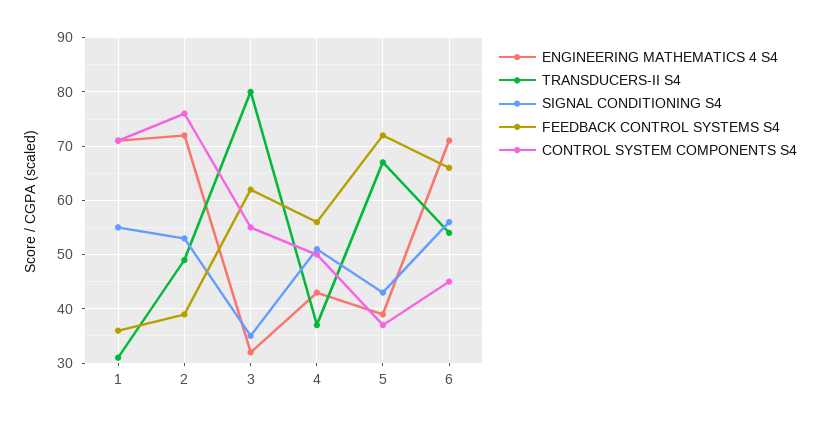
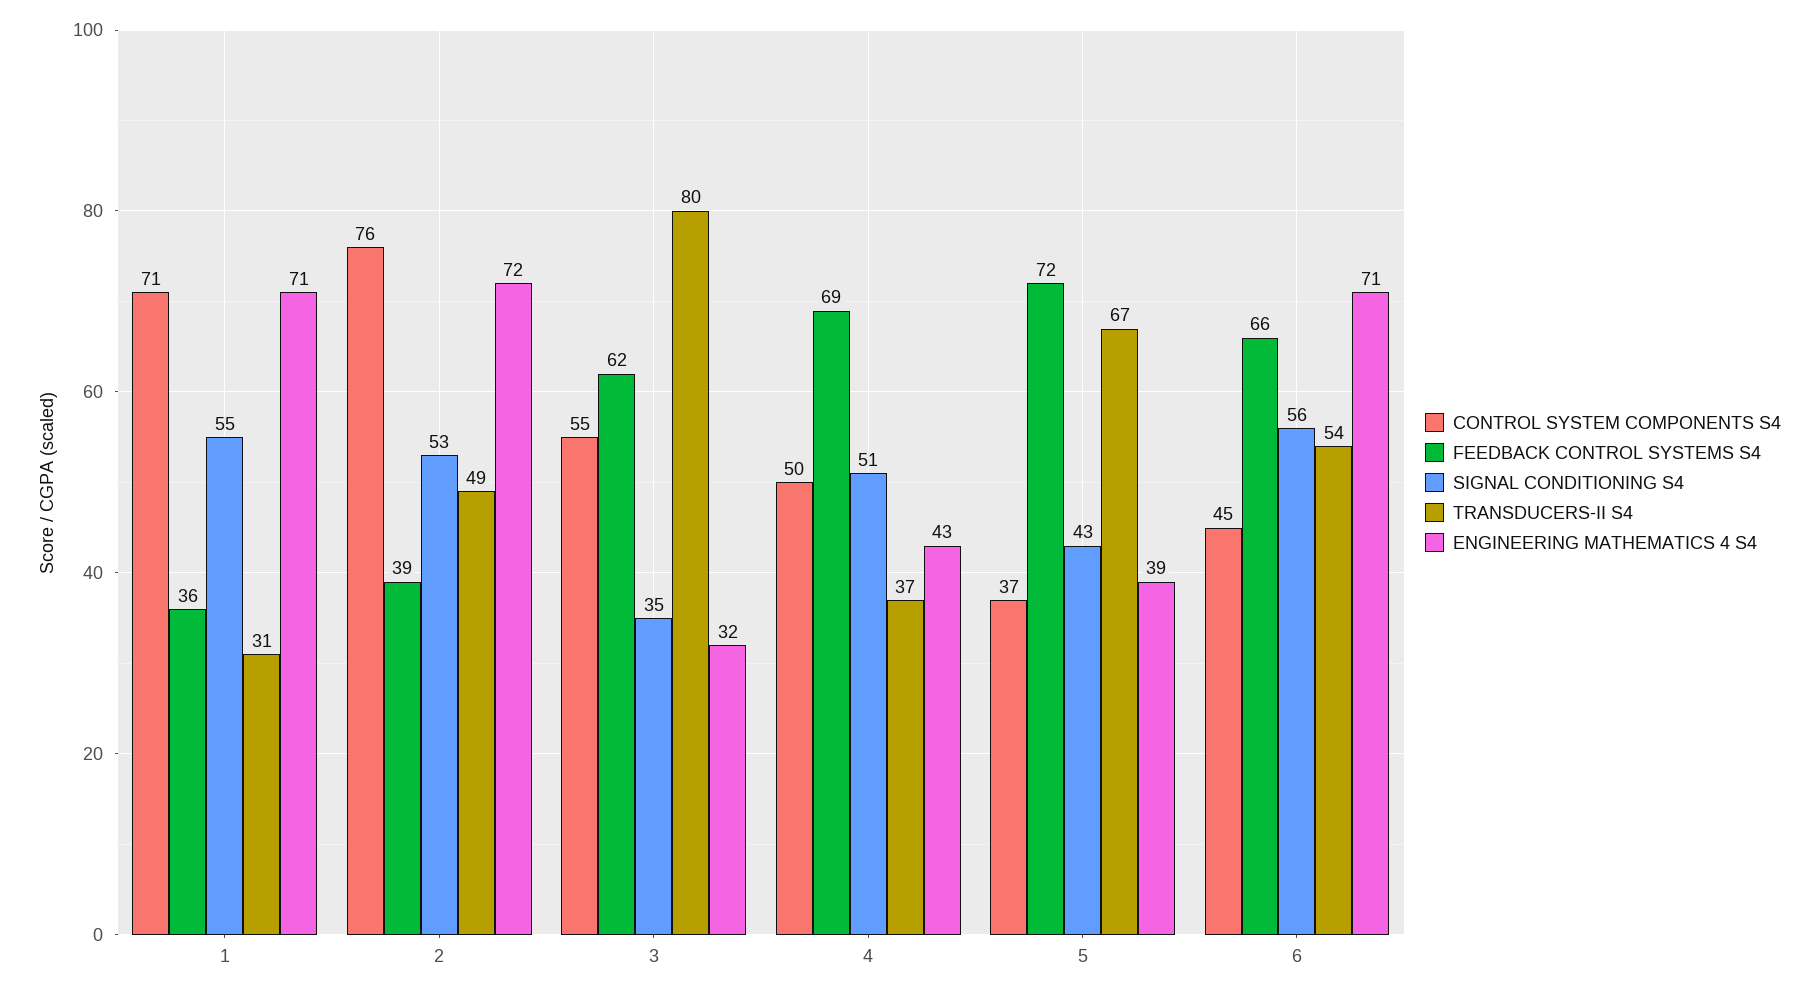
FEEDBACK CONTROL SYSTEMS S4, 4: 55 -> 69

